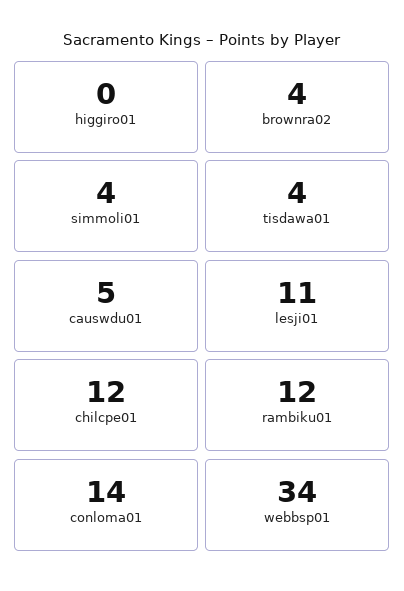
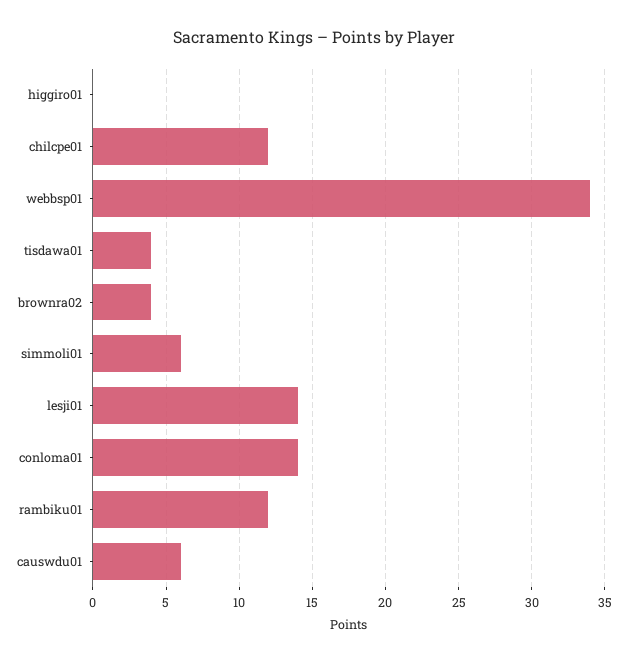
simmoli01: 4 -> 6
causwdu01: 5 -> 6
lesji01: 11 -> 14

